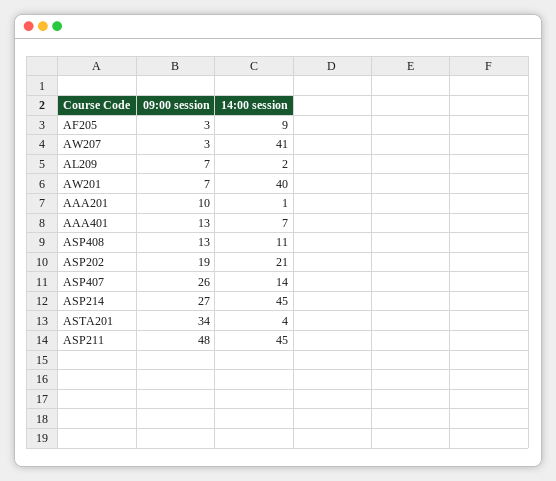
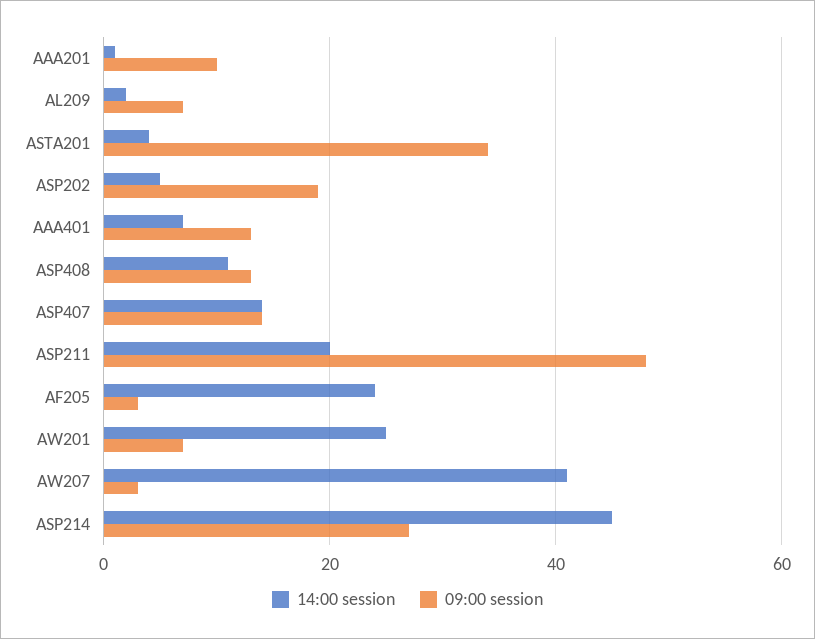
14:00 session, AF205: 9 -> 25
14:00 session, AW201: 40 -> 25
14:00 session, ASP202: 21 -> 5
09:00 session, ASP407: 26 -> 15
14:00 session, ASP211: 45 -> 20

